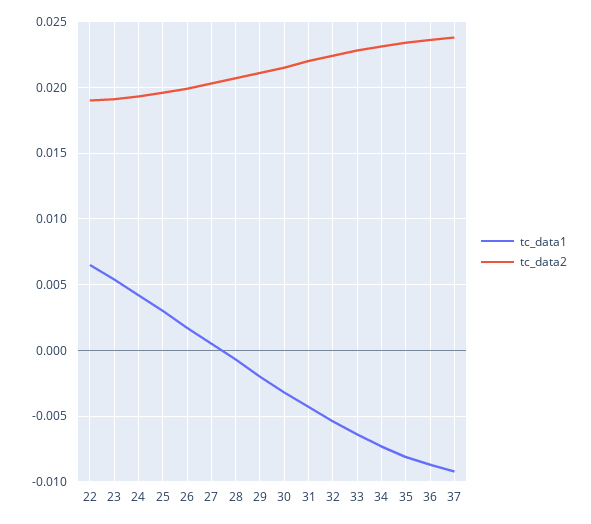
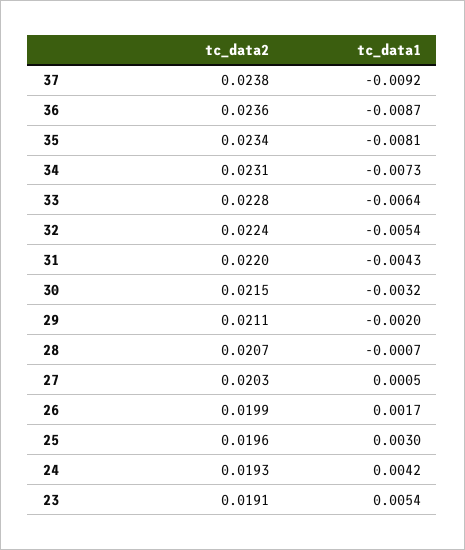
tc_data1, 22: 0.0065 -> none
tc_data2, 22: 0.019 -> none

